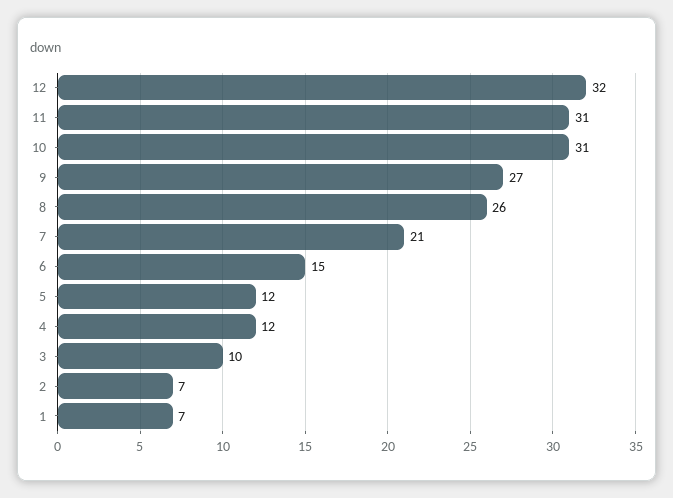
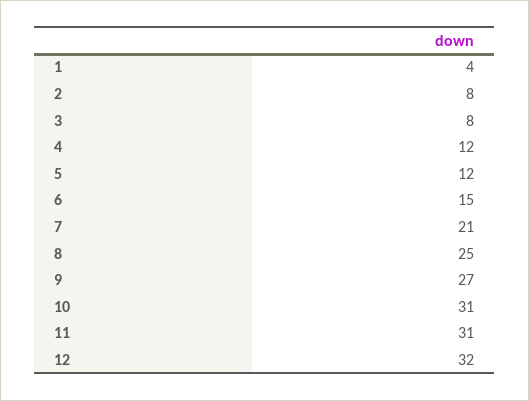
8: 26 -> 25
3: 10 -> 8
2: 7 -> 8
1: 7 -> 4

